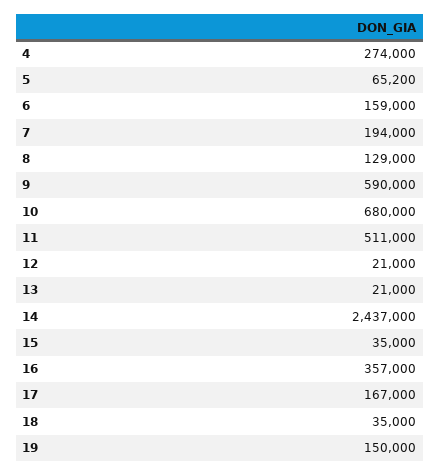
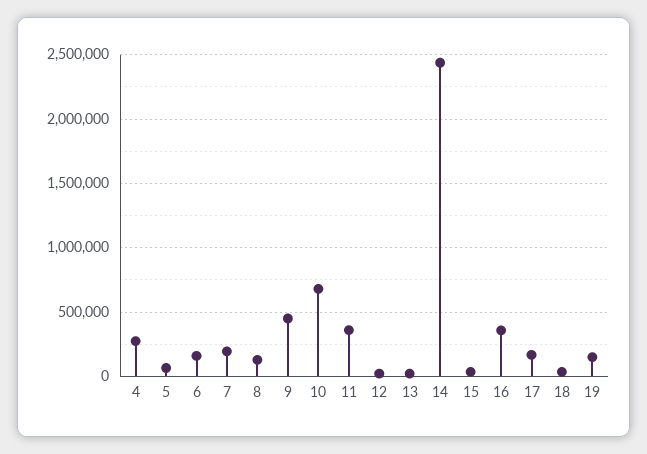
9: 590000 -> 450000
11: 511000 -> 350000

